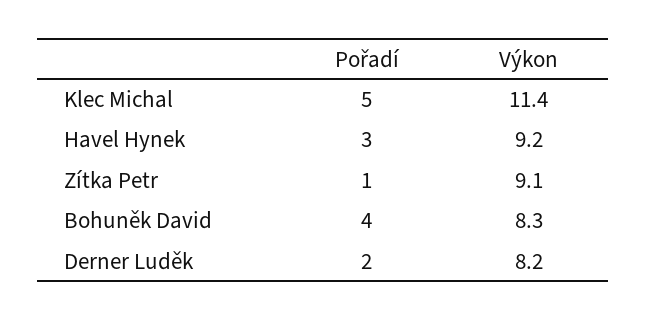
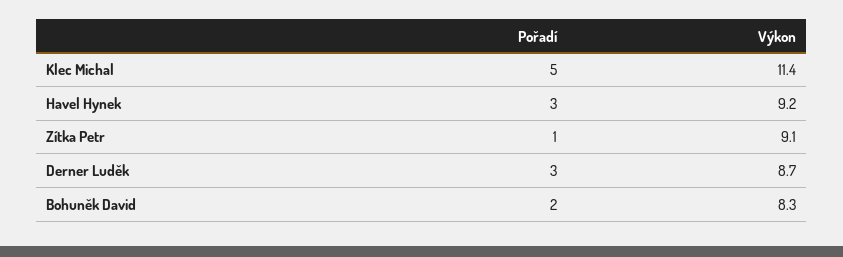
Pořadí, Bohuněk David: 4 -> 2
Pořadí, Derner Luděk: 2 -> 3
Výkon, Derner Luděk: 8.2 -> 8.7

